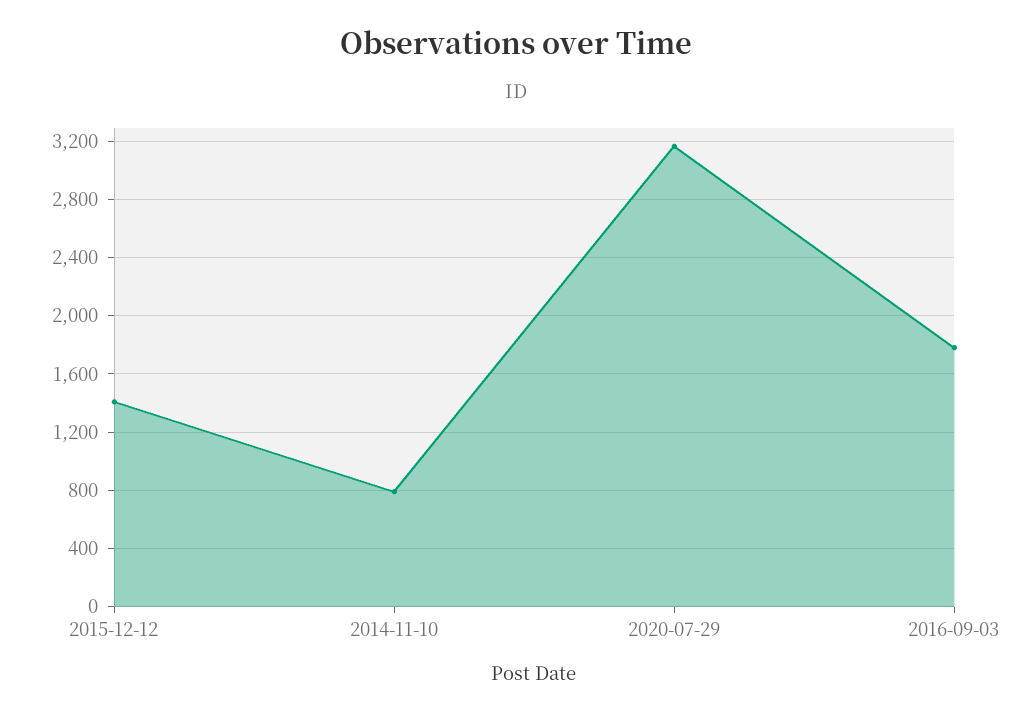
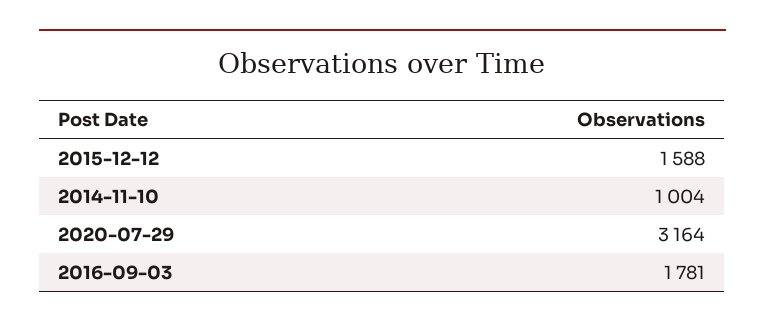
2015-12-12: 1400 -> 1588
2014-11-10: 800 -> 1004

